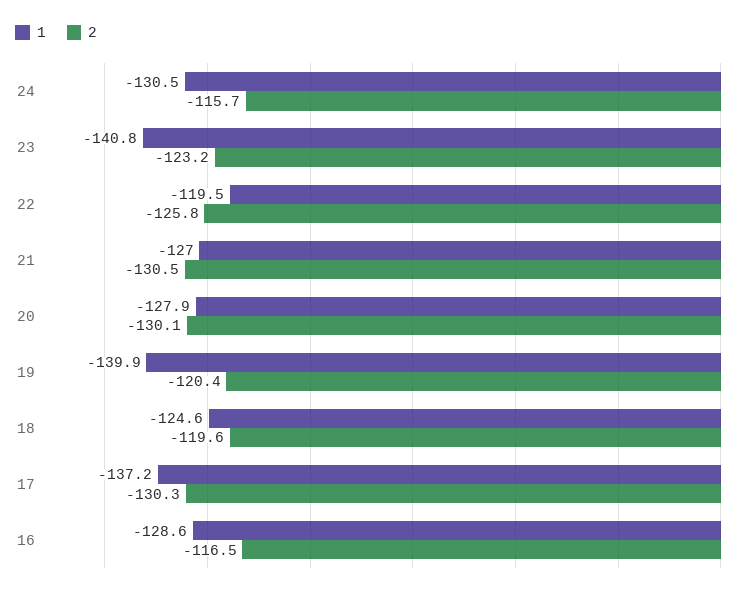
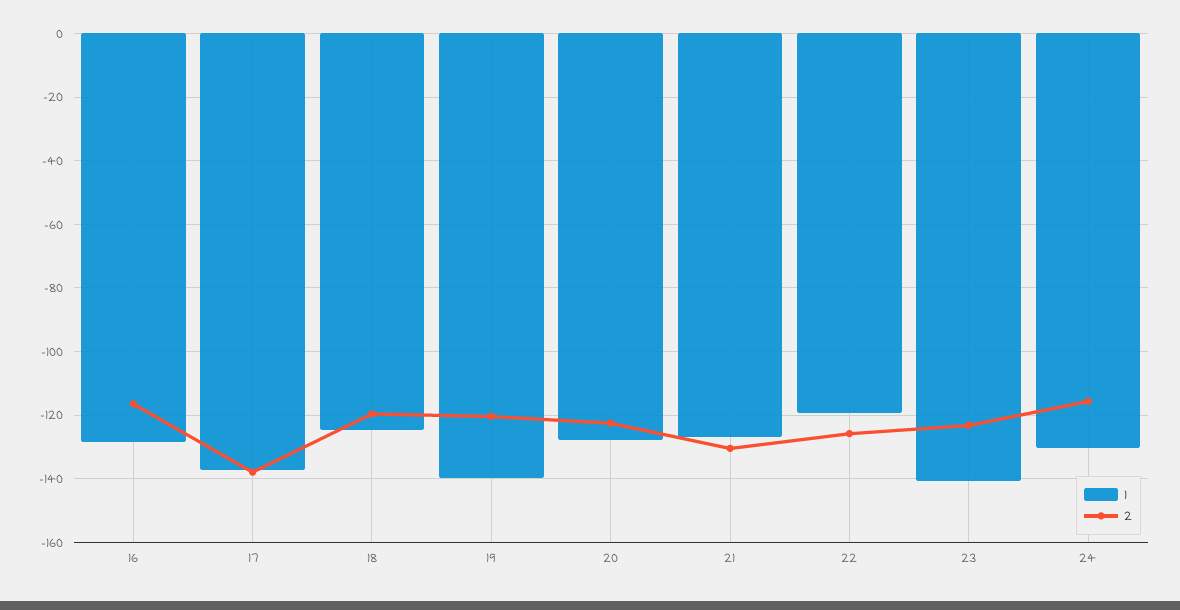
2, 20: -130.1 -> -122
2, 17: -130.3 -> -138

